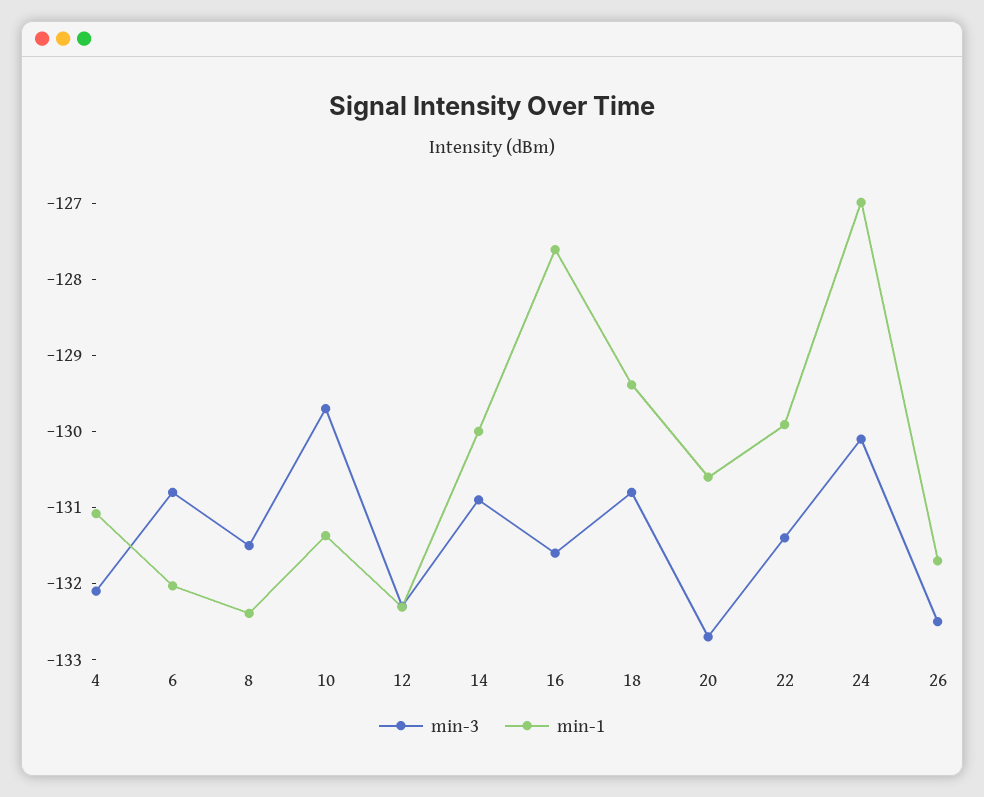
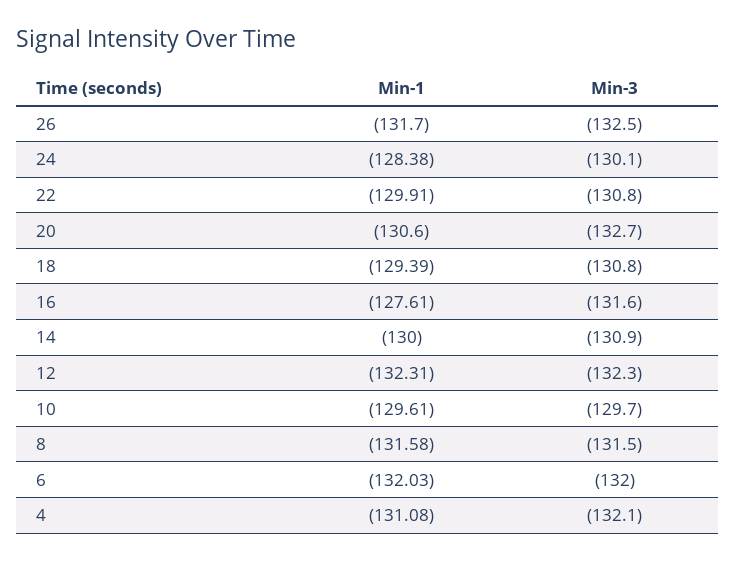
min-3, 6: -130.8 -> -132
min-1, 8: -132.4 -> -131.58
min-1, 10: -131.4 -> -129.61
min-3, 22: -131.4 -> -130.8
min-1, 24: -127 -> -128.38

